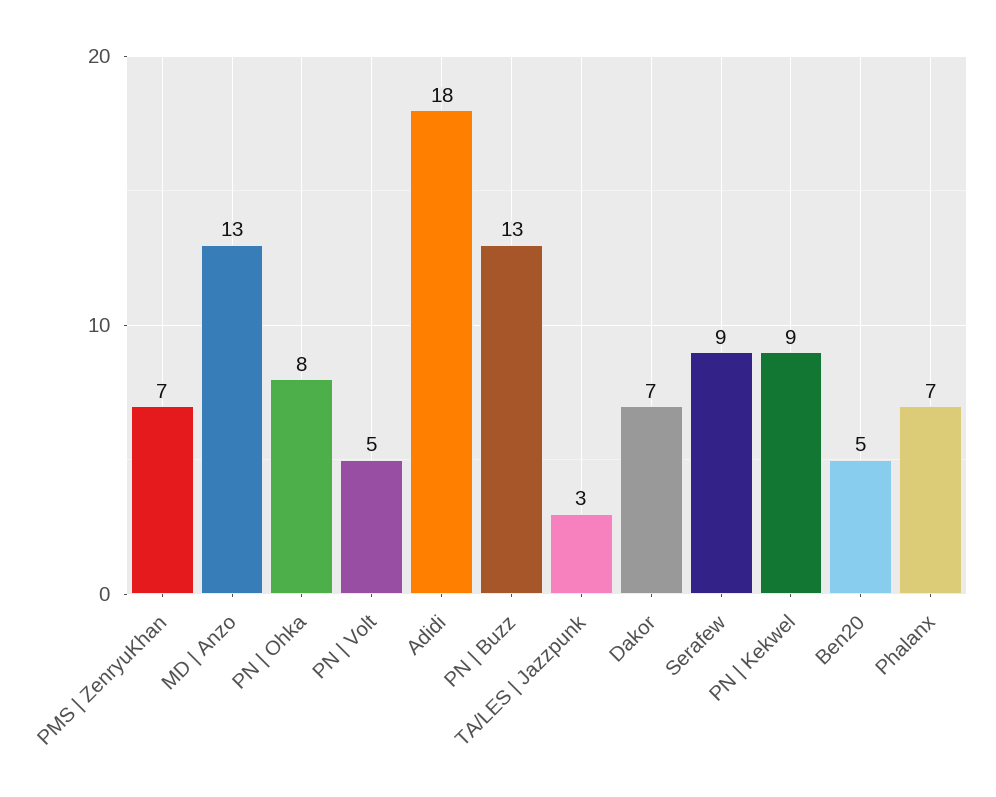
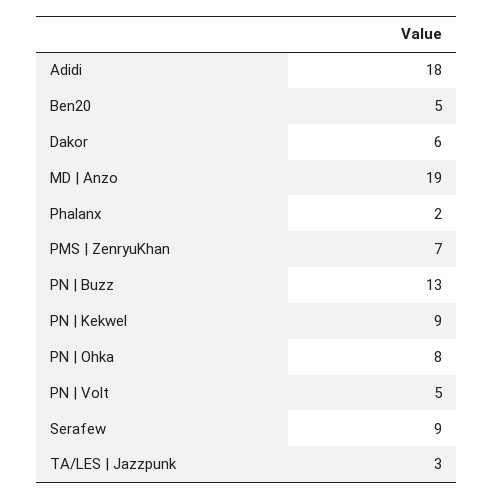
MD | Anzo: 13 -> 19
Dakor: 7 -> 6
Phalanx: 7 -> 2

